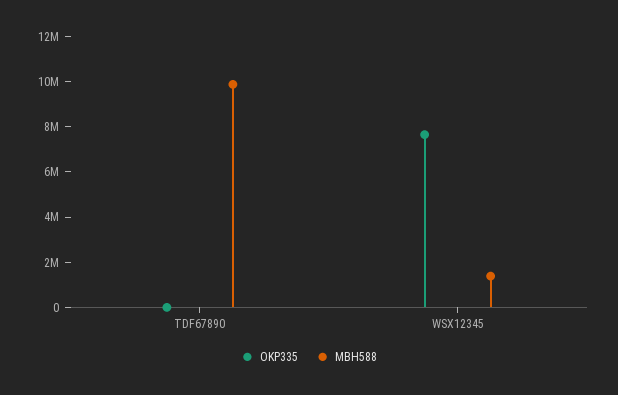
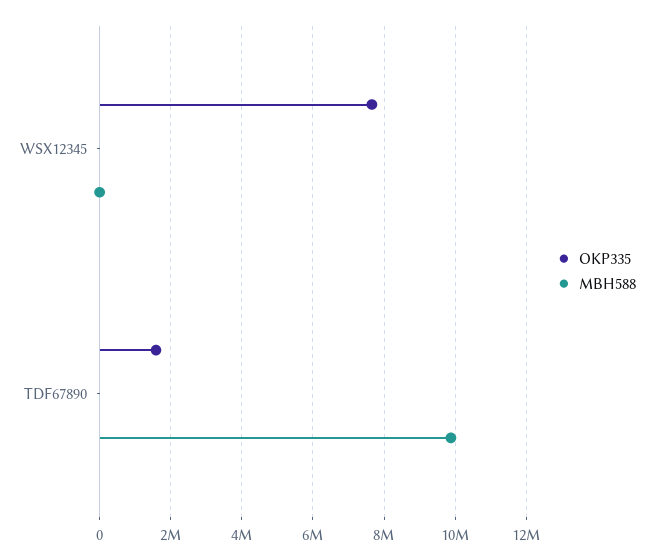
OKP335, TDF67890: 0 -> 1600000
MBH588, WSX12345: 1500000 -> 0

